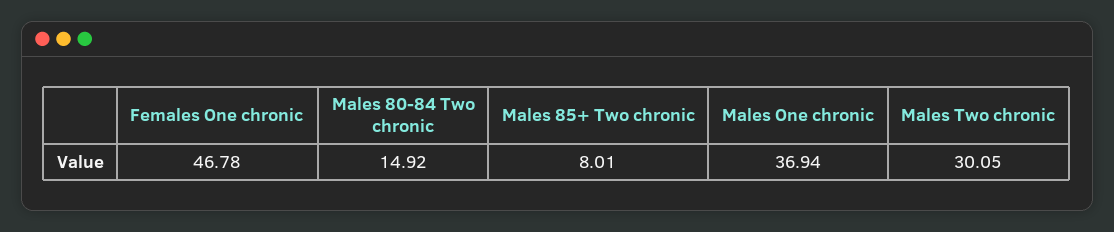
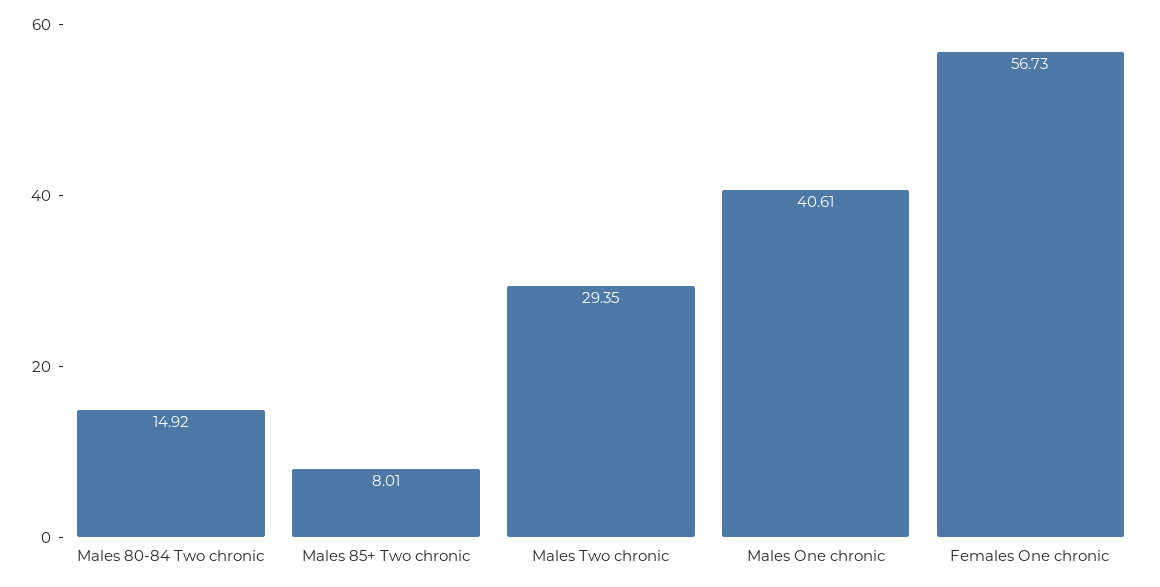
Females One chronic: 46.78 -> 56.73
Males One chronic: 36.94 -> 40.61
Males Two chronic: 30.05 -> 29.35

